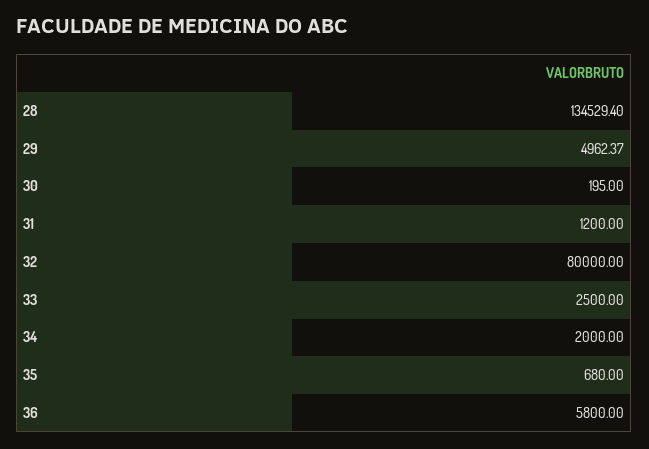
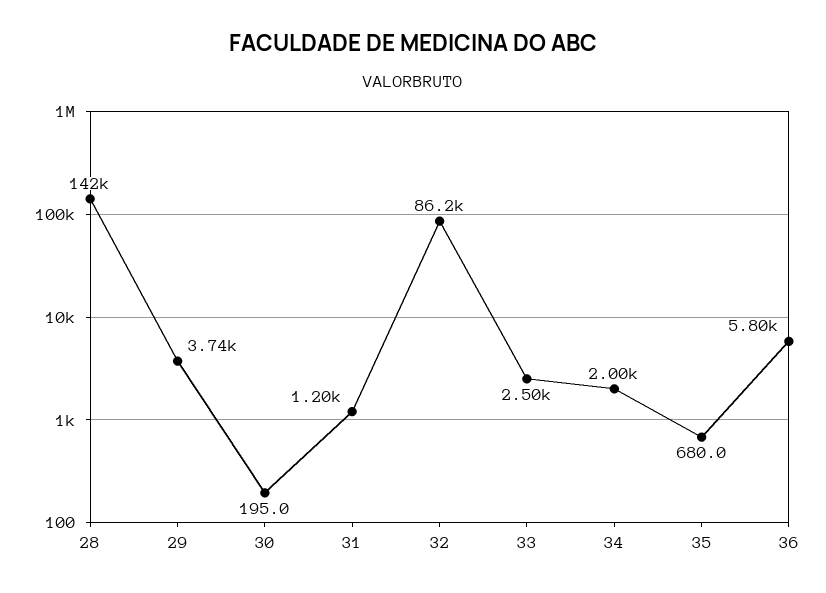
28: 134529.4 -> 142000
29: 4962.37 -> 3740
32: 80000 -> 86200

